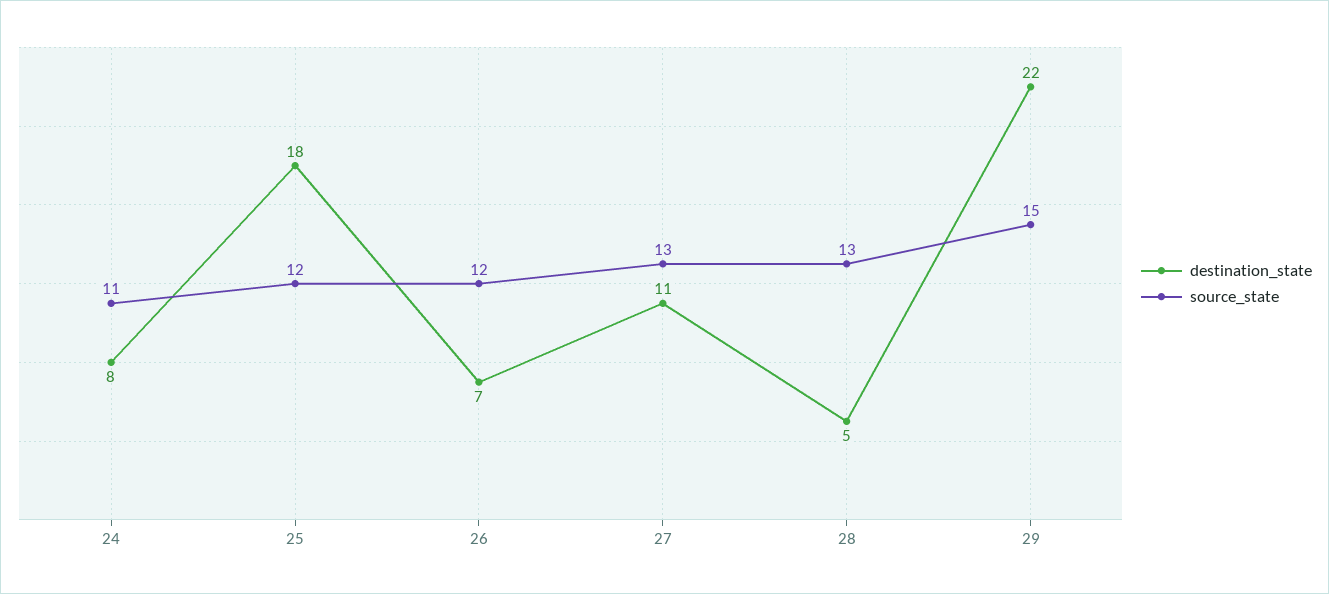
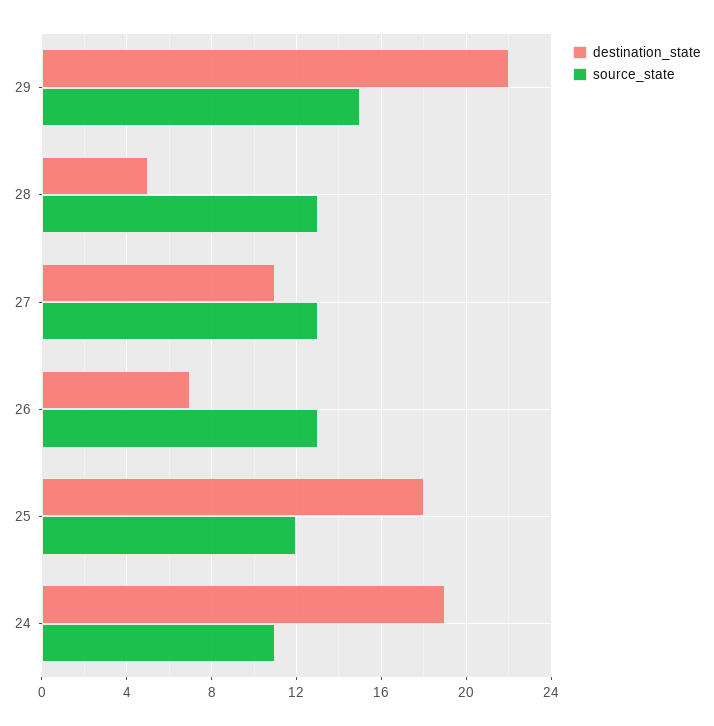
destination_state, 24: 8 -> 19
source_state, 26: 12 -> 13

